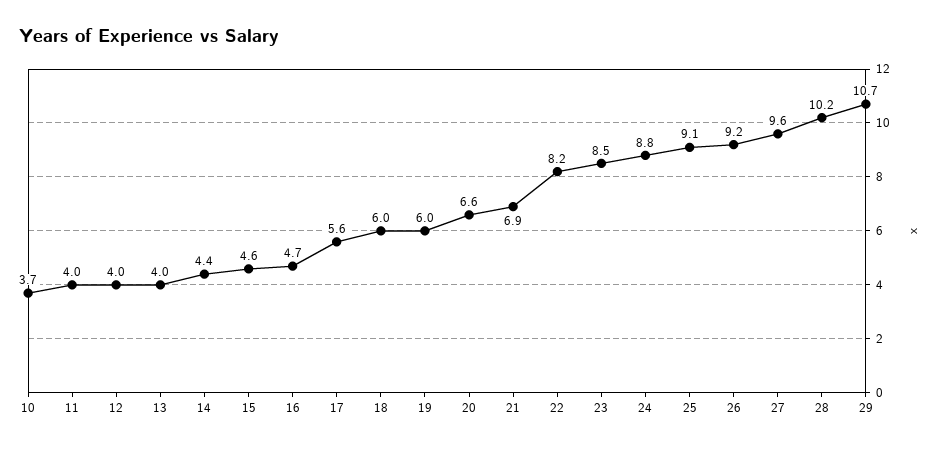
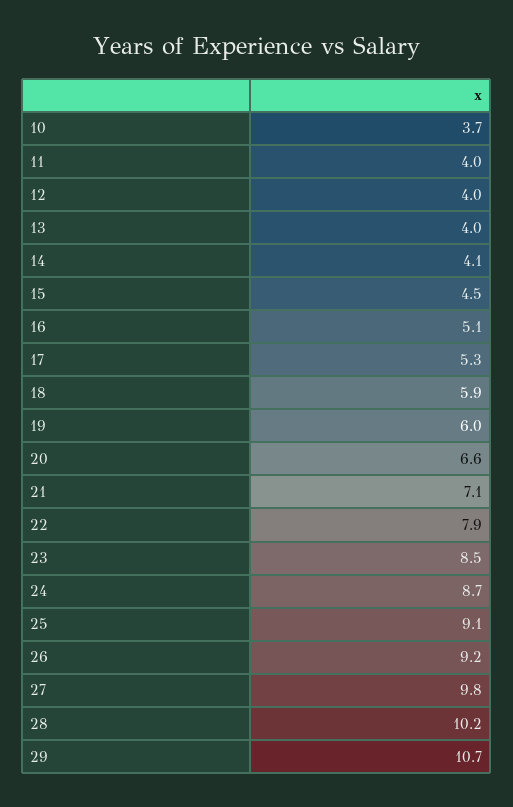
14: 4.4 -> 4.1
15: 4.6 -> 4.5
16: 4.7 -> 5.1
17: 5.6 -> 5.3
18: 6 -> 5.9
21: 6.9 -> 7.1
22: 8.2 -> 7.9
24: 8.8 -> 8.7
27: 9.6 -> 9.8

